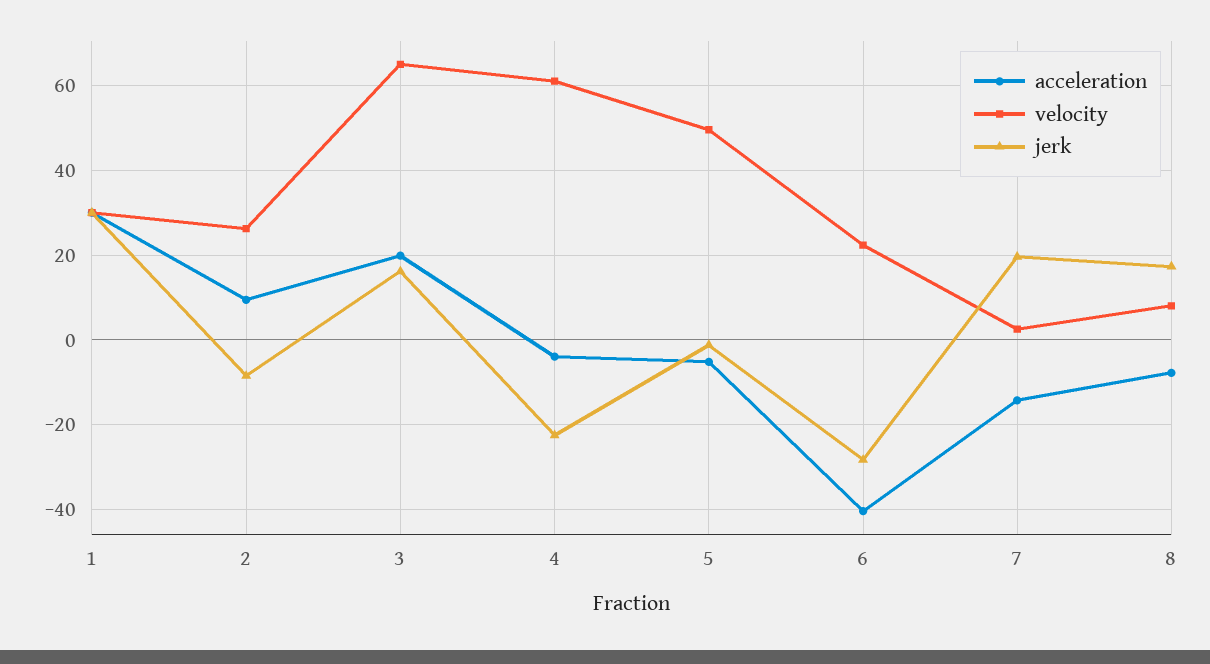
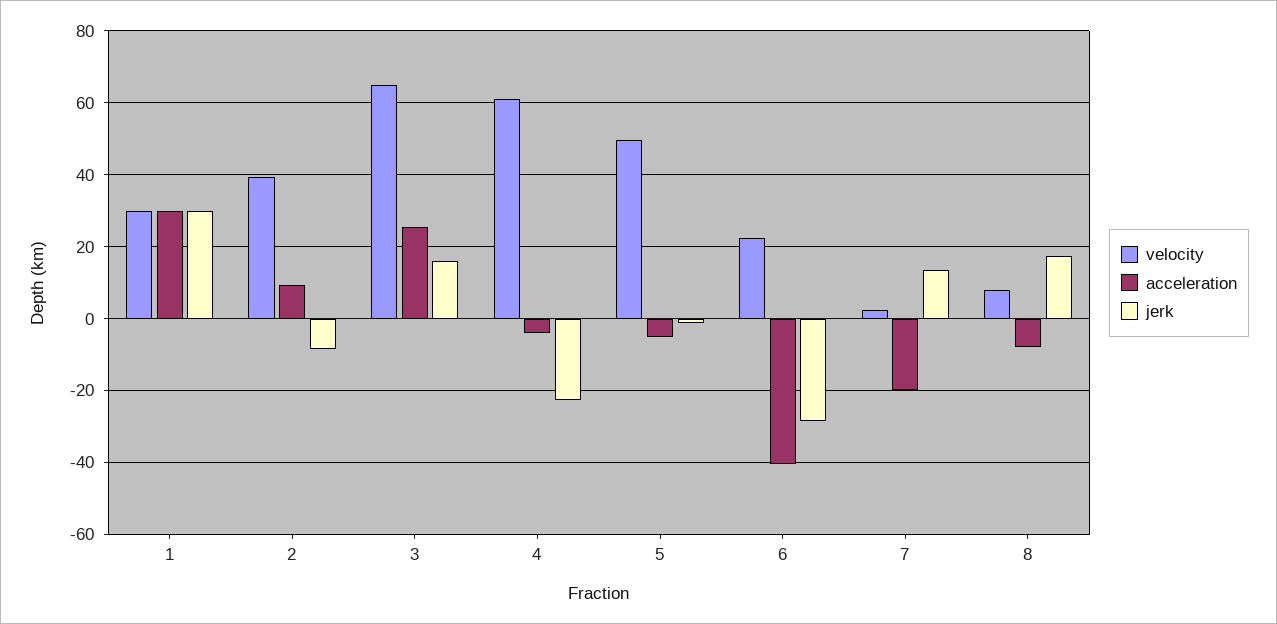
velocity, 2: 26 -> 40
acceleration, 3: 20 -> 26
acceleration, 7: -14 -> -20
jerk, 7: 20 -> 14

